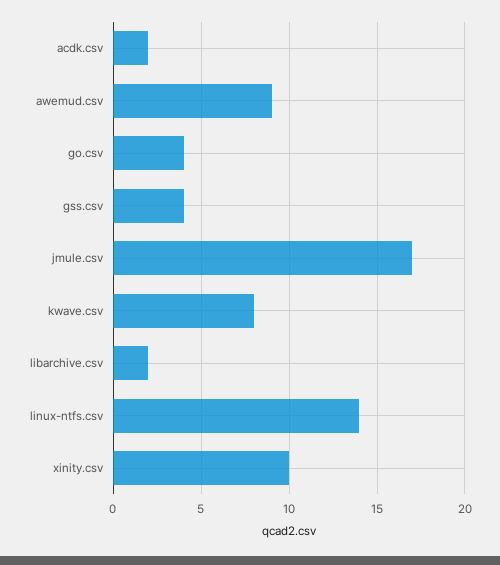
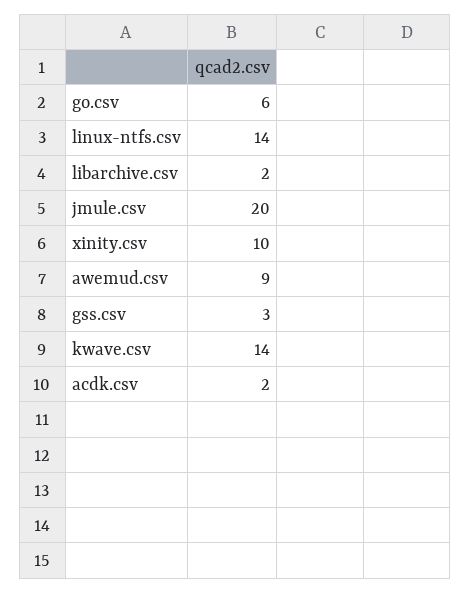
go.csv: 4 -> 6
gss.csv: 4 -> 3
jmule.csv: 17 -> 20
kwave.csv: 8 -> 14

